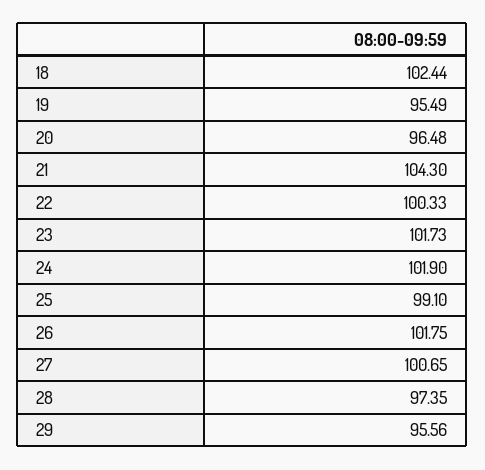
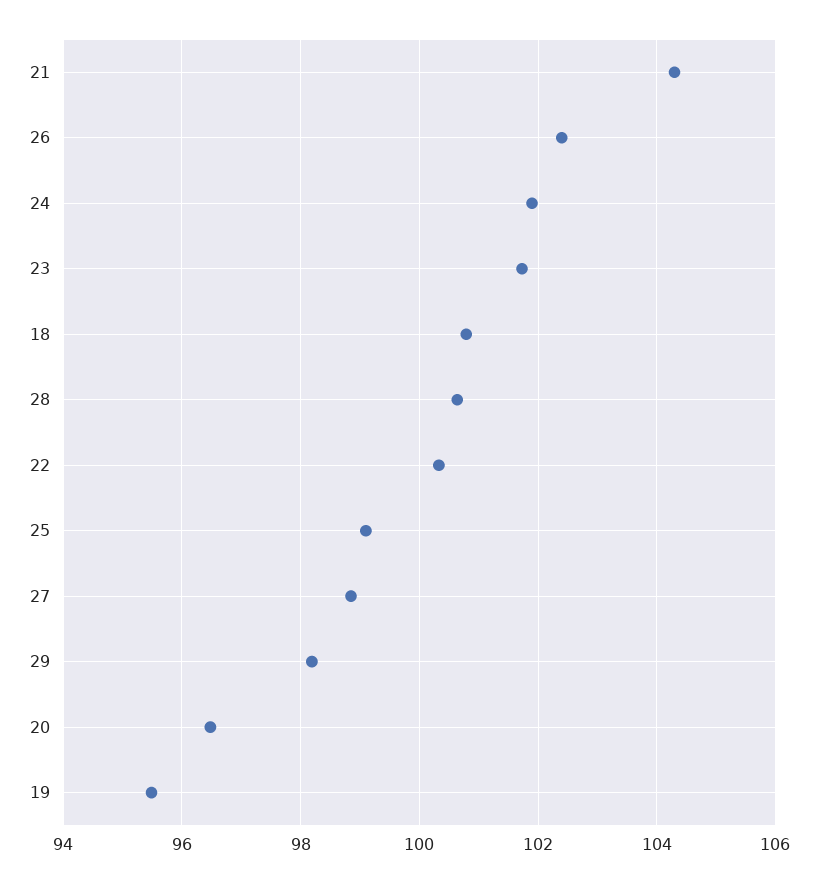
18: 102.44 -> 100.8
26: 101.75 -> 102.4
27: 100.65 -> 98.8
28: 97.35 -> 100.6
29: 95.56 -> 98.2

